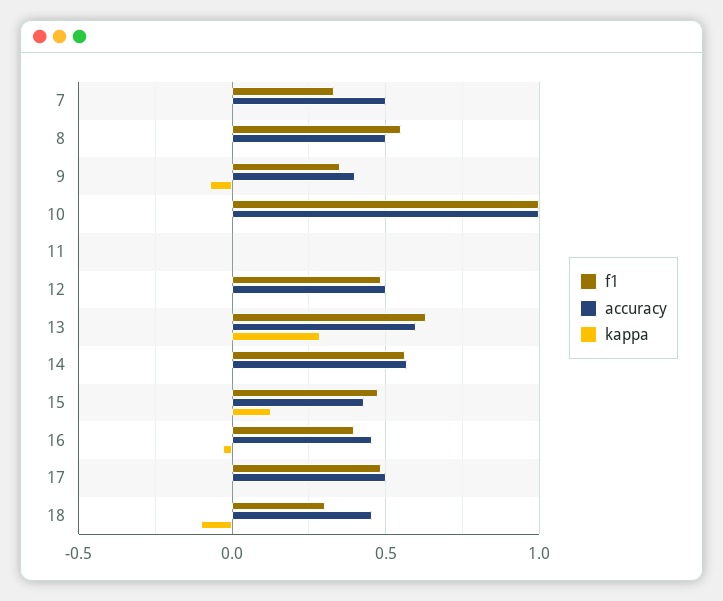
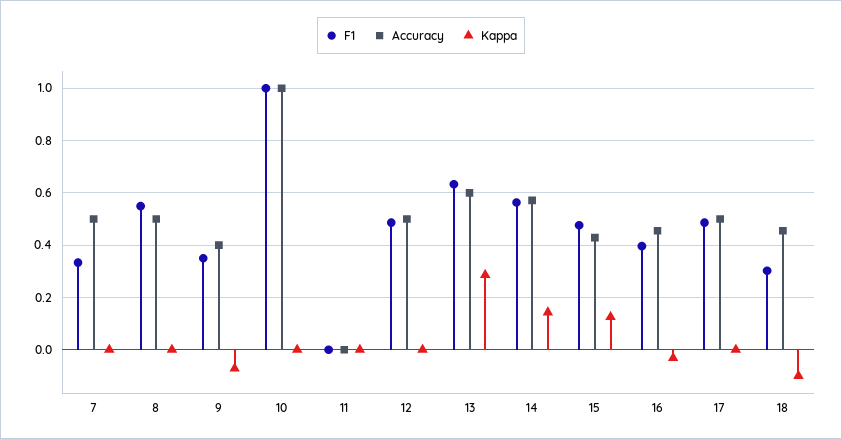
kappa, 14: 0 -> 0.15

